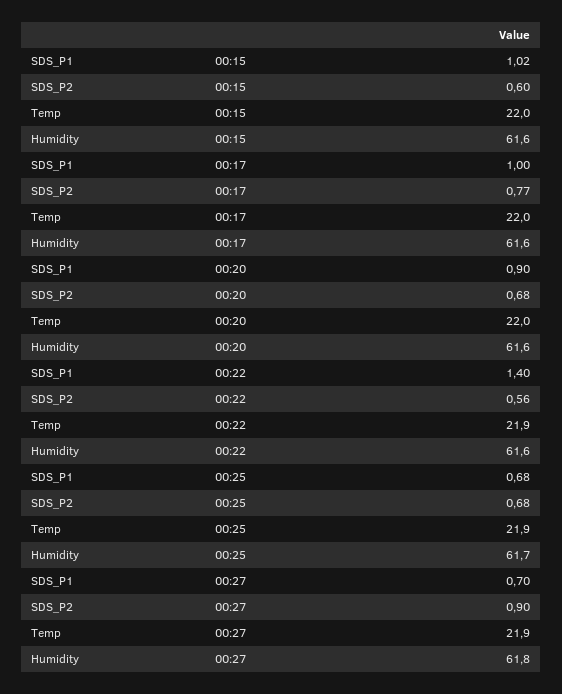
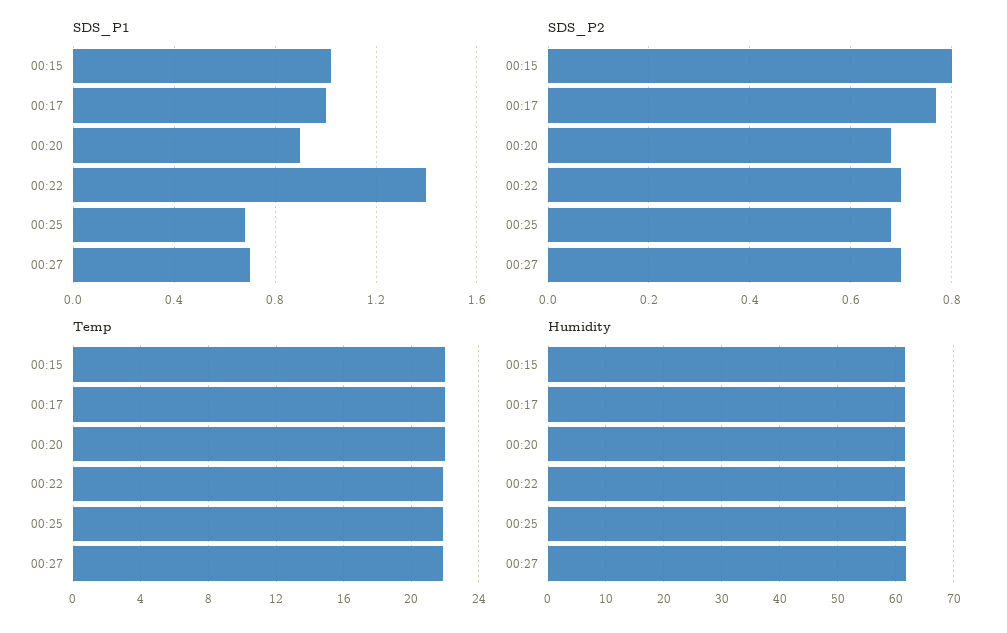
SDS_P2, 00:15: 0.6 -> 0.8
SDS_P2, 00:22: 0.56 -> 0.7
SDS_P2, 00:27: 0.9 -> 0.7

